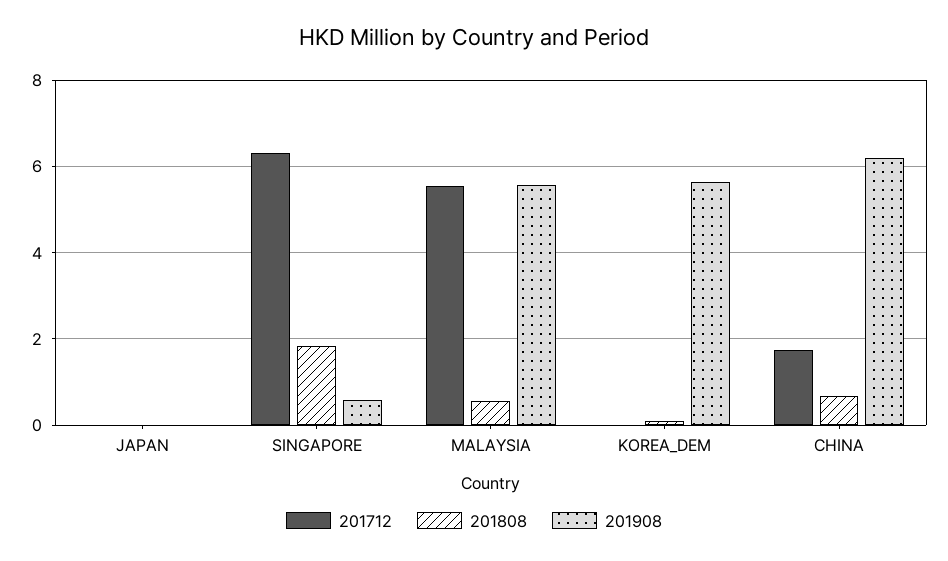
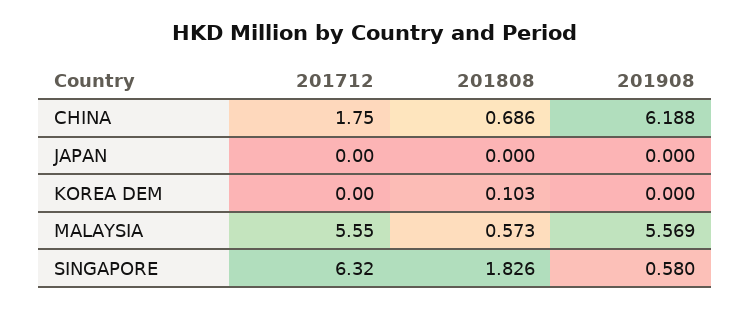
201908, KOREA_DEM: 5.6 -> 0

